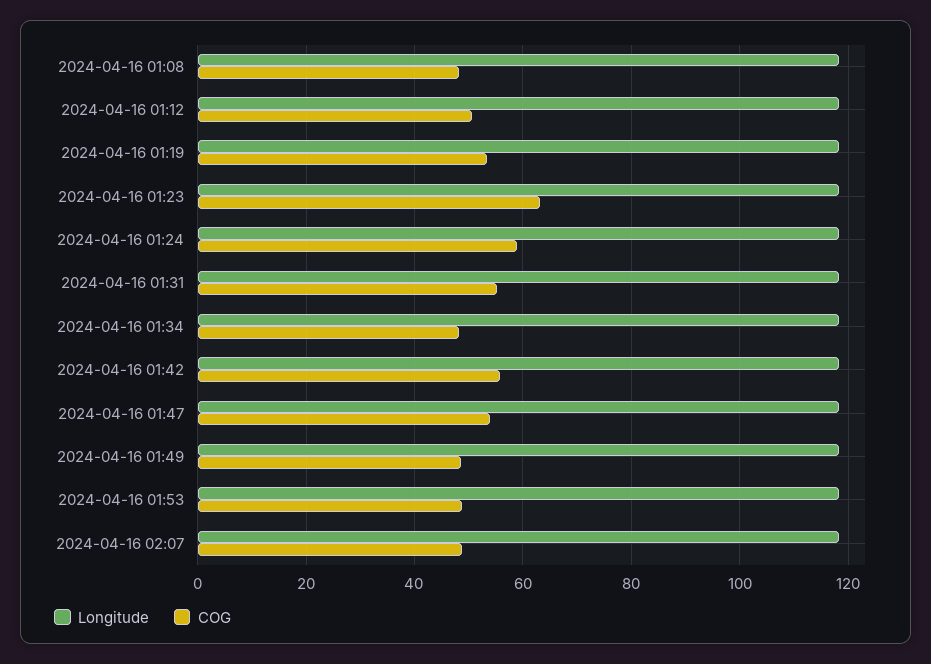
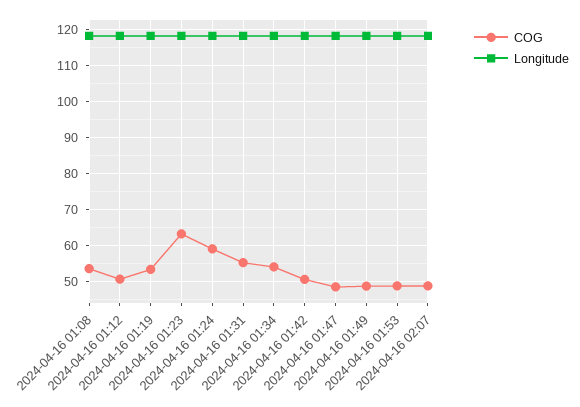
COG, 2024-04-16 01:08: 48 -> 54
COG, 2024-04-16 01:34: 48 -> 54
COG, 2024-04-16 01:42: 56 -> 50
COG, 2024-04-16 01:47: 54 -> 48

